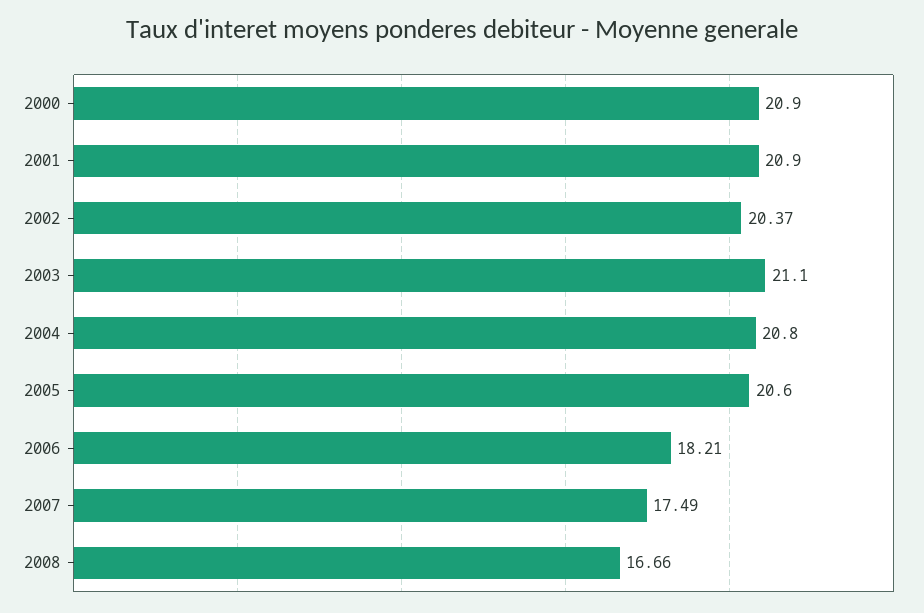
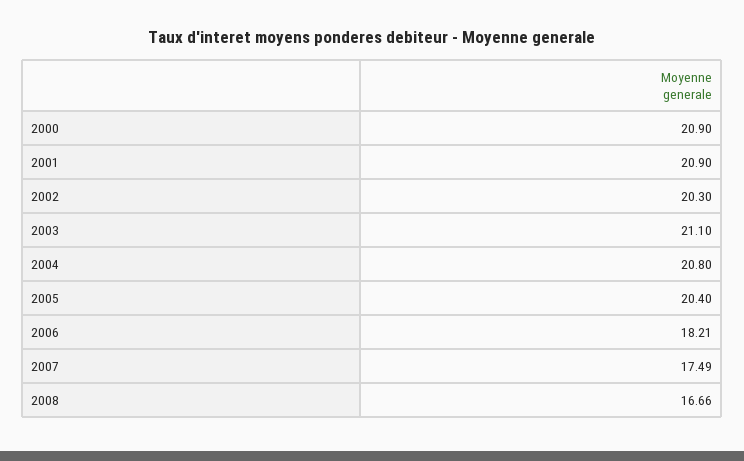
2002: 20.37 -> 20.3
2005: 20.6 -> 20.4

